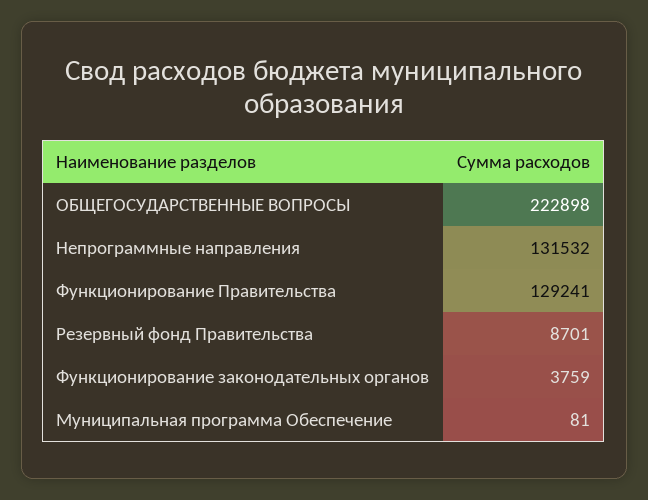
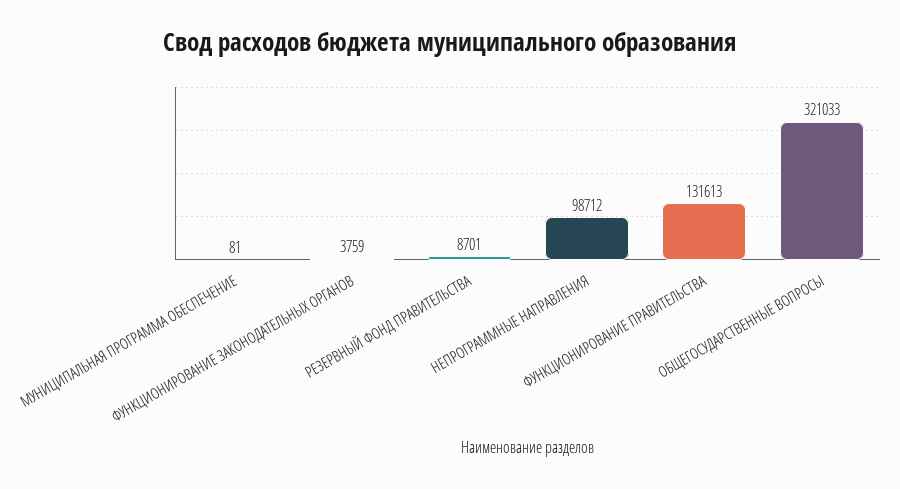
ОБЩЕГОСУДАРСТВЕННЫЕ ВОПРОСЫ: 222898 -> 321033
Непрограммные направления: 131532 -> 98712
Функционирование Правительства: 129241 -> 131613

